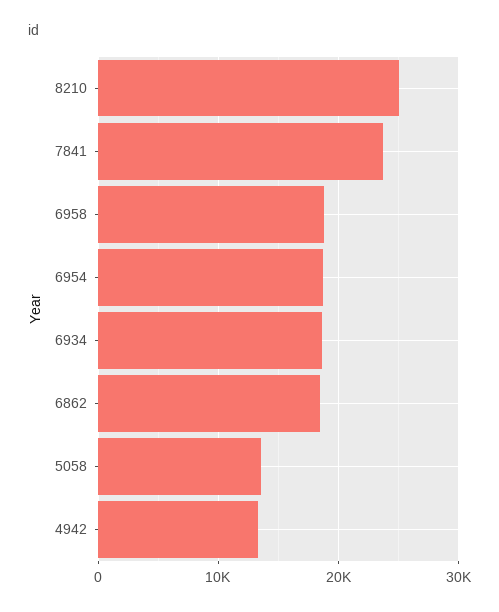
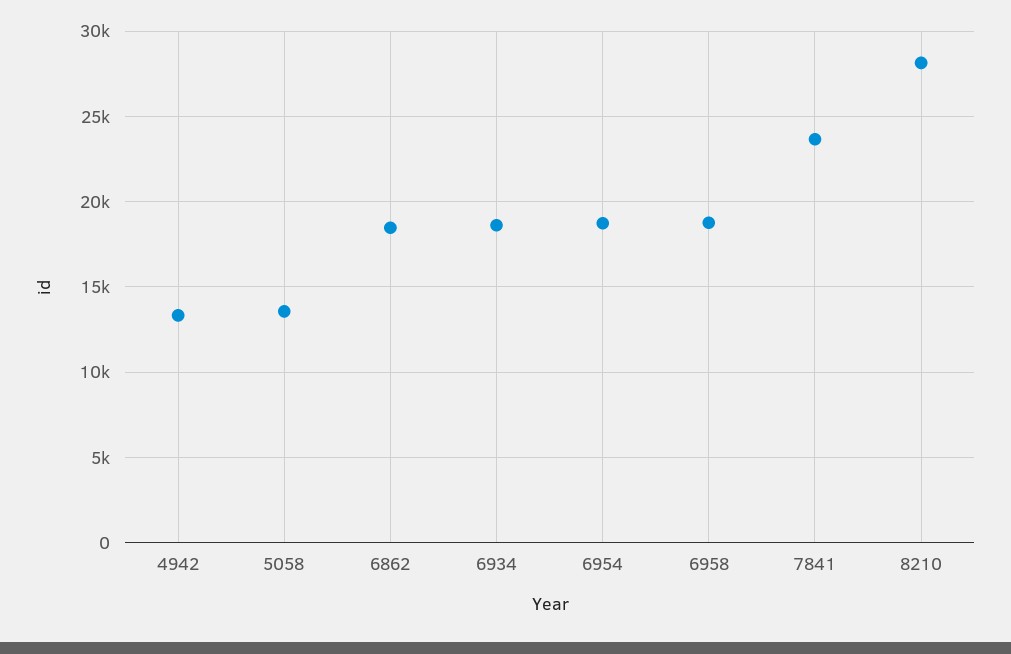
8210: 25000 -> 28000

